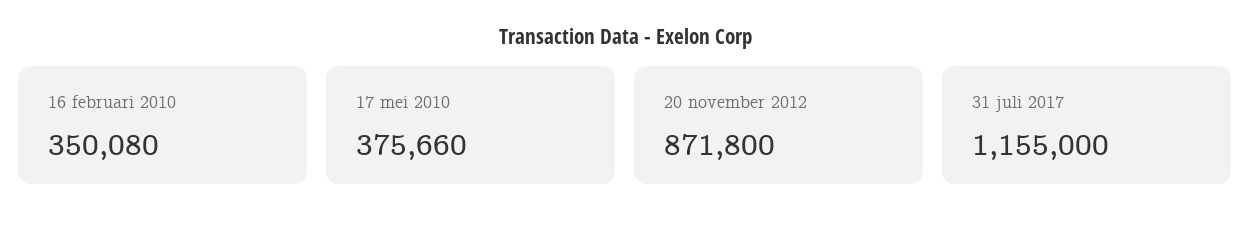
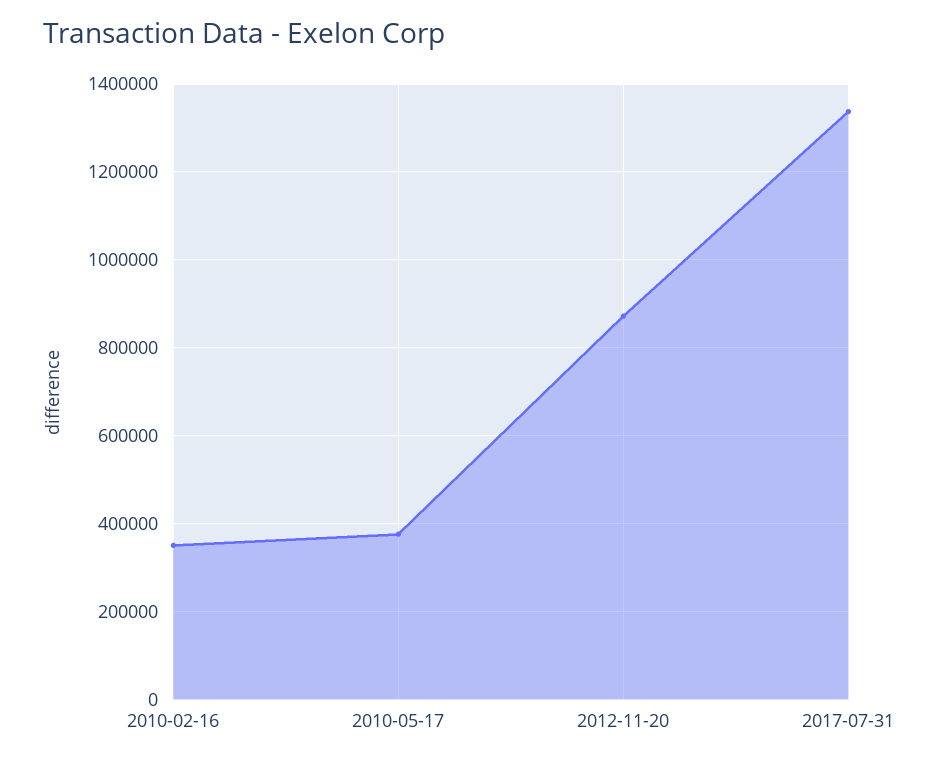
31 juli 2017: 1155000 -> 1340000

